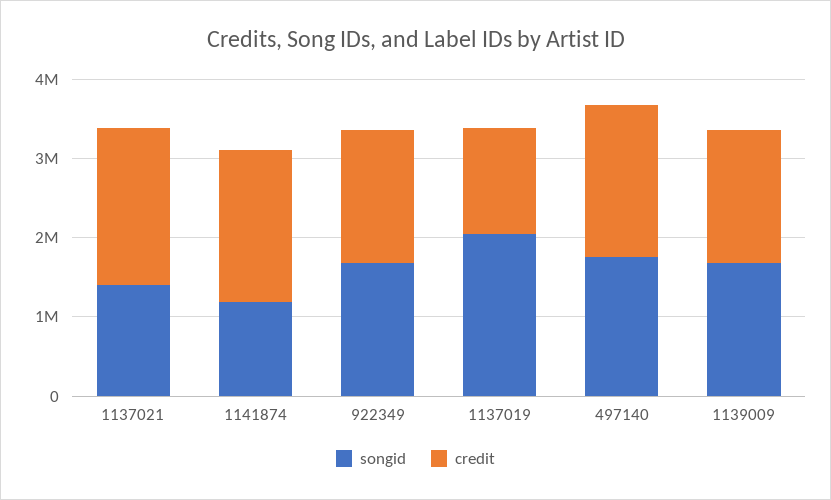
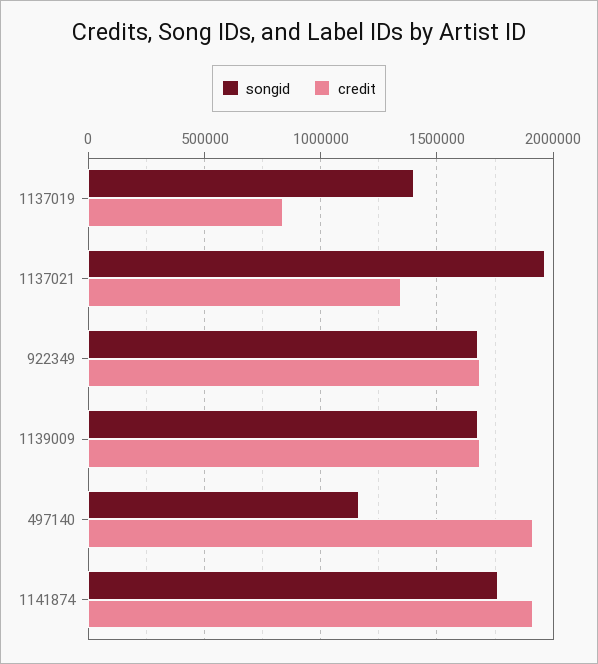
songid, 1137021: 1400000 -> 1950000
credit, 1137021: 2000000 -> 1350000
songid, 1141874: 1200000 -> 1750000
songid, 1137019: 2000000 -> 1400000
credit, 1137019: 1400000 -> 850000
songid, 497140: 1800000 -> 1150000

